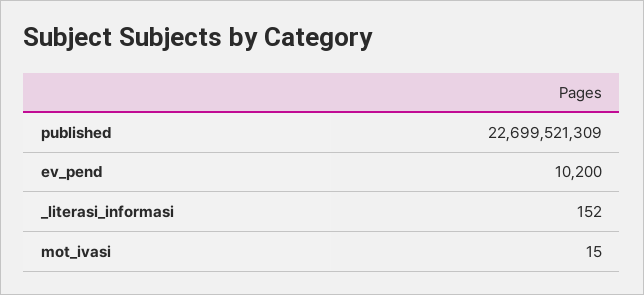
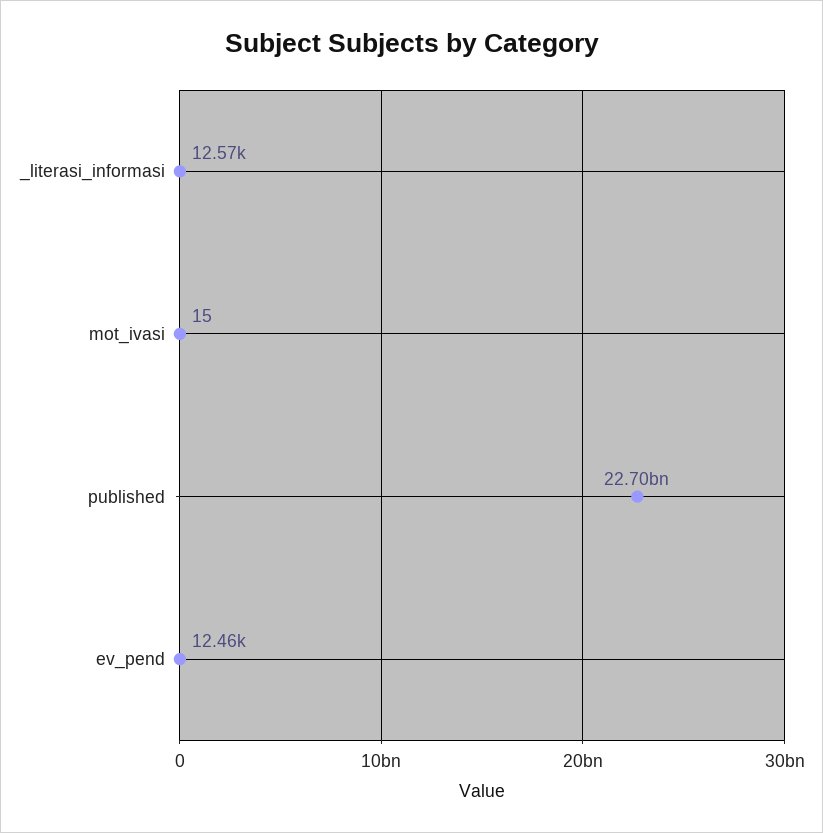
ev_pend: 10200 -> 12460
_literasi_informasi: 152 -> 12570

